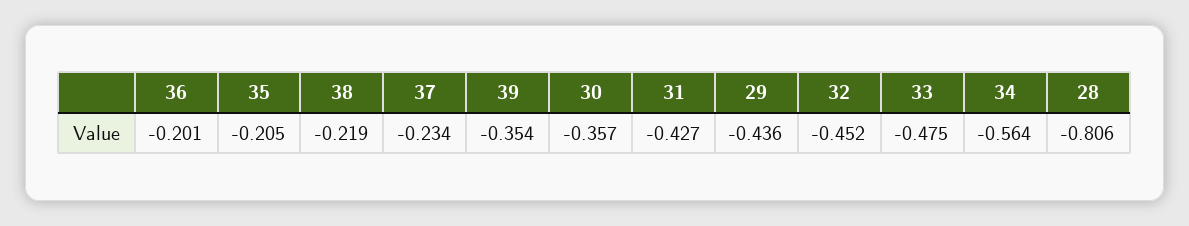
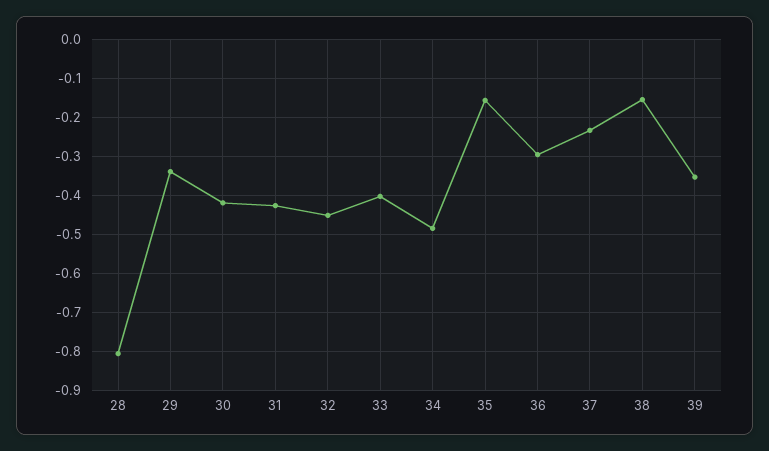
36: -0.201 -> -0.3
35: -0.205 -> -0.16
38: -0.219 -> -0.16
30: -0.357 -> -0.42
29: -0.436 -> -0.34
33: -0.475 -> -0.4
34: -0.564 -> -0.48

